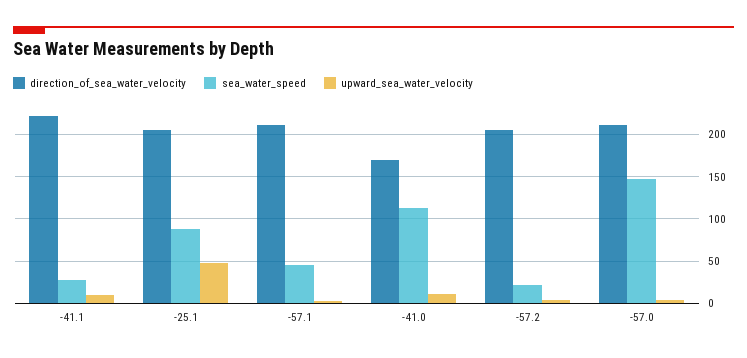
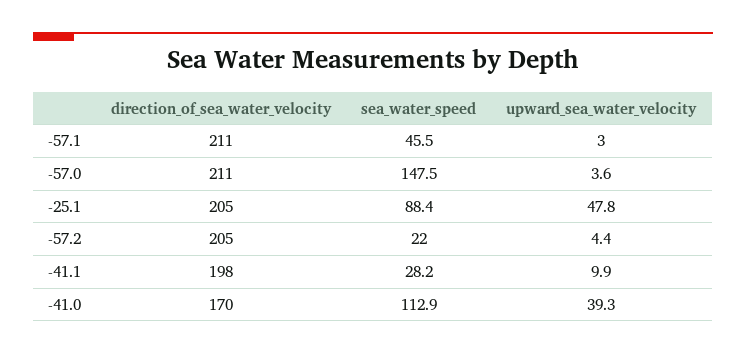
direction_of_sea_water_velocity, -41.1: 220 -> 198
upward_sea_water_velocity, -41.0: 10 -> 39.3

